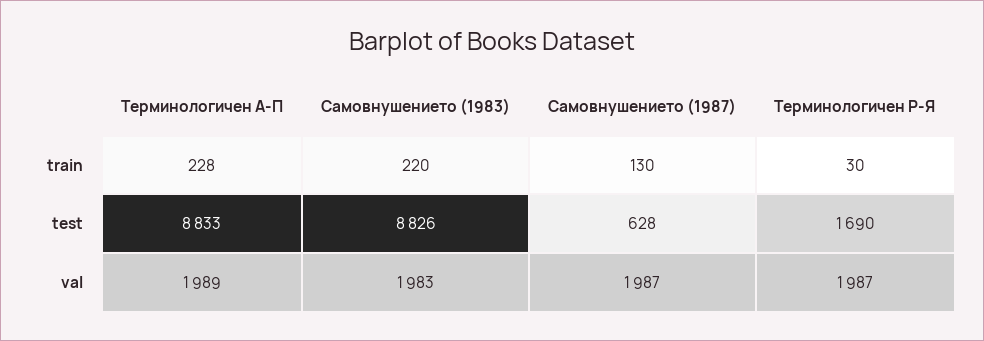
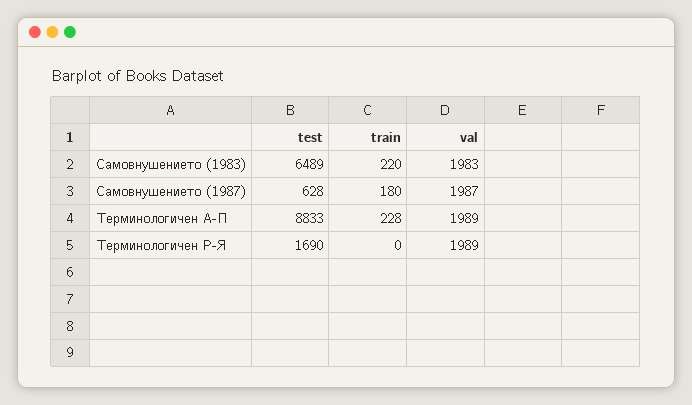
Самовнушението (1987), train: 130 -> 180
Терминологичен Р-Я, train: 30 -> 0
Самовнушението (1983), test: 8826 -> 6489
Терминологичен Р-Я, val: 1987 -> 1989

